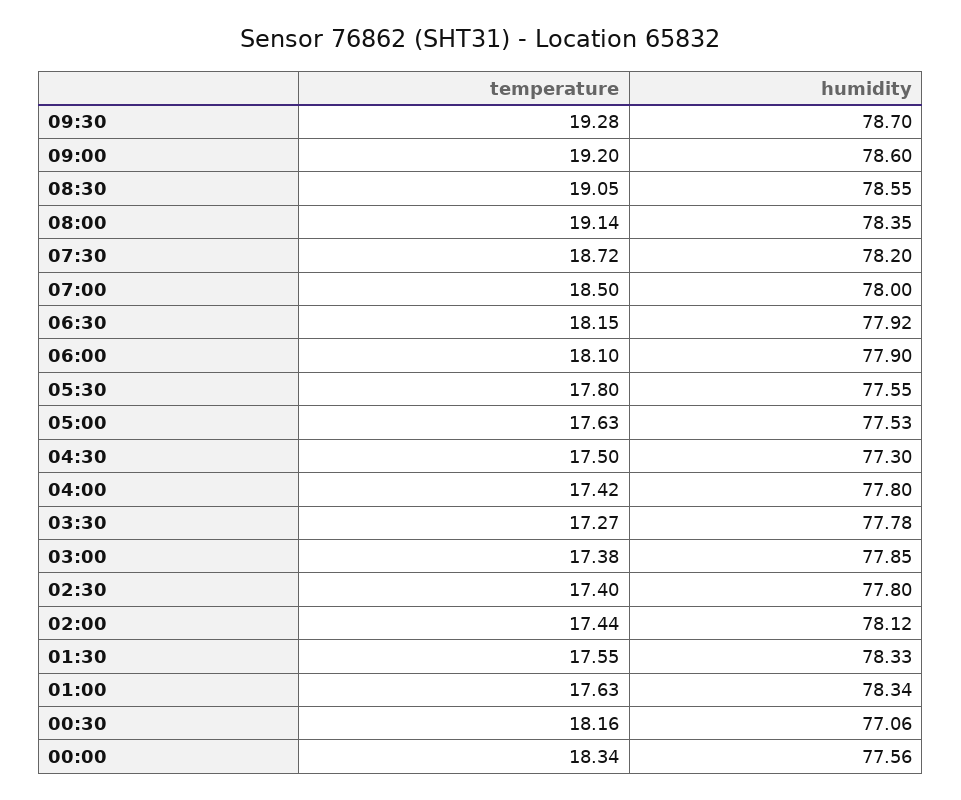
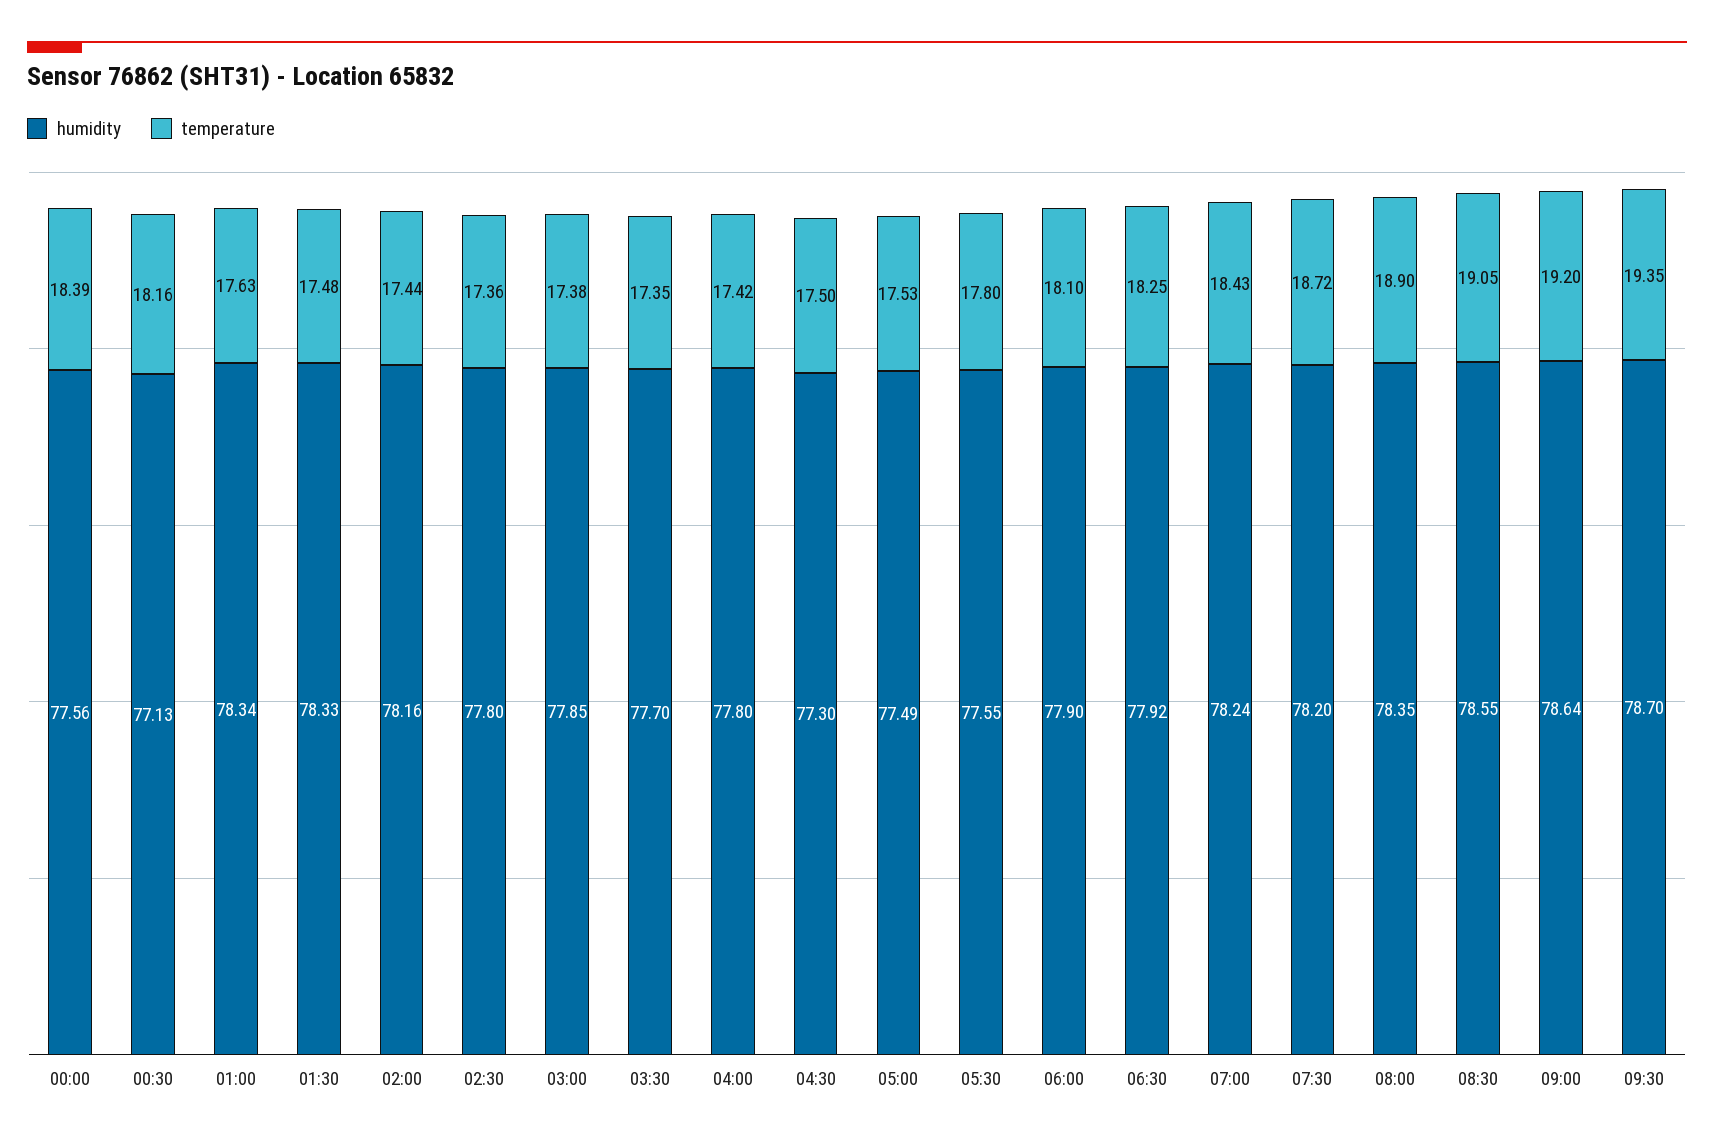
temperature, 09:30: 19.28 -> 19.35
humidity, 09:00: 78.6 -> 78.64
temperature, 08:00: 19.14 -> 18.9
temperature, 07:00: 18.5 -> 18.43
humidity, 07:00: 78 -> 78.24
temperature, 06:30: 18.15 -> 18.25
temperature, 05:00: 17.63 -> 17.53
humidity, 05:00: 77.53 -> 77.49
temperature, 03:30: 17.27 -> 17.35
humidity, 03:30: 77.78 -> 77.7
temperature, 02:30: 17.4 -> 17.36
humidity, 02:00: 78.12 -> 78.16
temperature, 01:30: 17.55 -> 17.48
humidity, 00:30: 77.06 -> 77.13
temperature, 00:00: 18.34 -> 18.39

